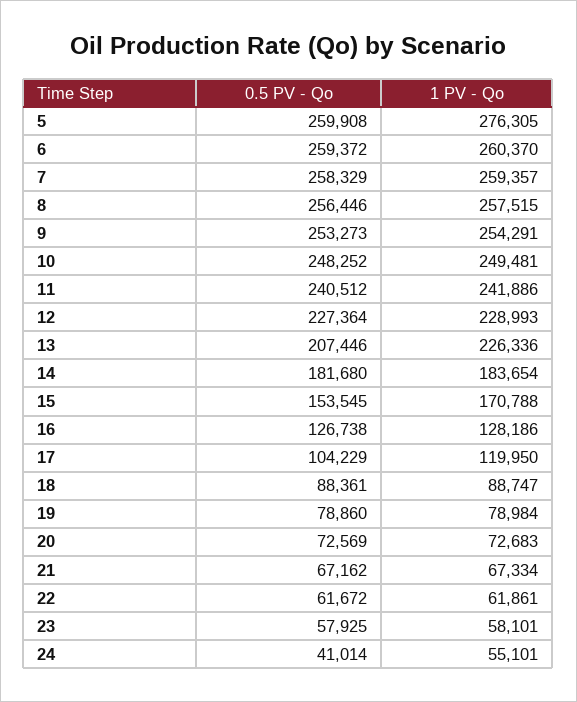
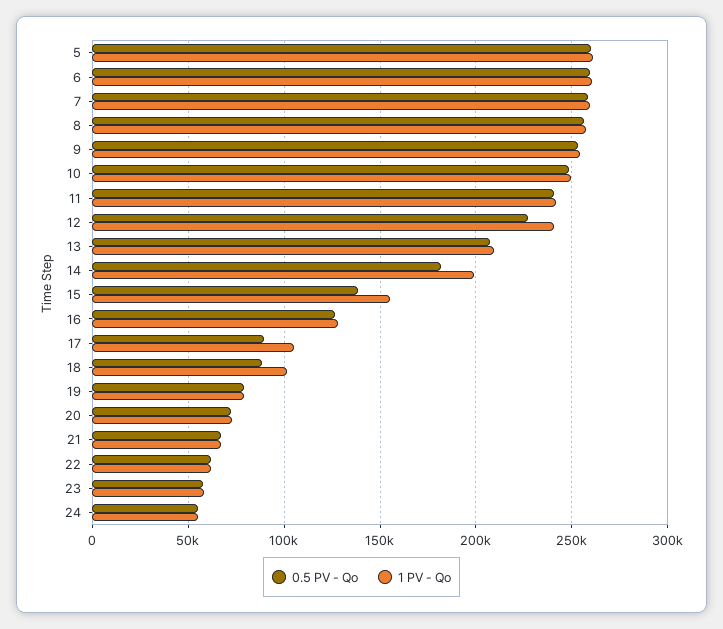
1 PV - Qo, 5: 276305 -> 260000
1 PV - Qo, 12: 228993 -> 240000
1 PV - Qo, 13: 226336 -> 210000
1 PV - Qo, 14: 183654 -> 200000
0.5 PV - Qo, 15: 153545 -> 140000
1 PV - Qo, 15: 170788 -> 155000
0.5 PV - Qo, 17: 104229 -> 90000
1 PV - Qo, 17: 119950 -> 105000
1 PV - Qo, 18: 88747 -> 100000
0.5 PV - Qo, 24: 41014 -> 55000

